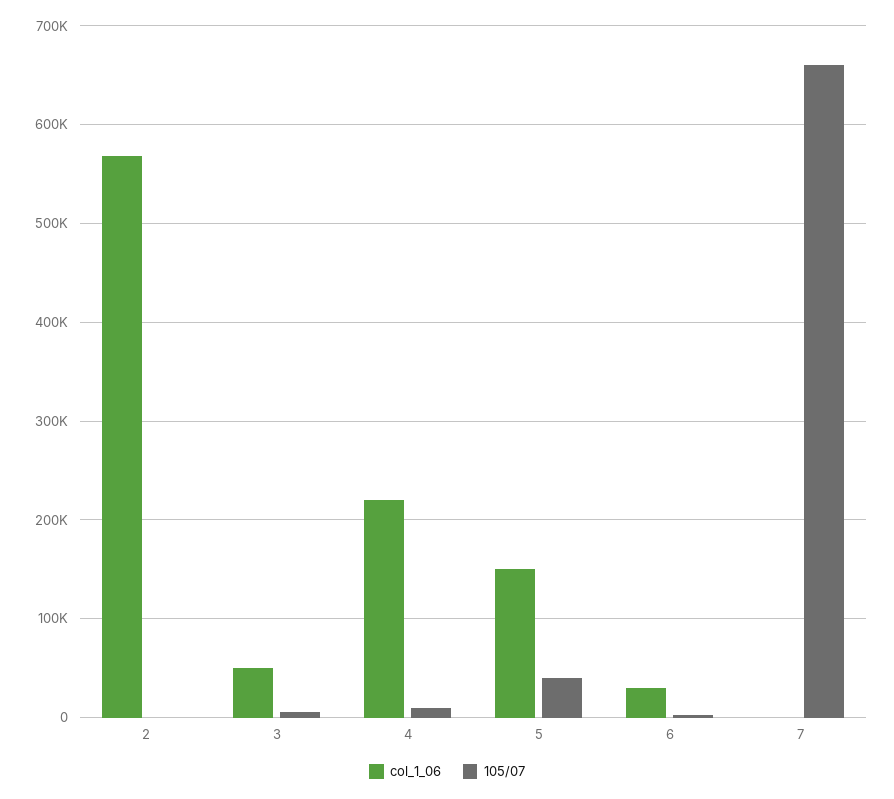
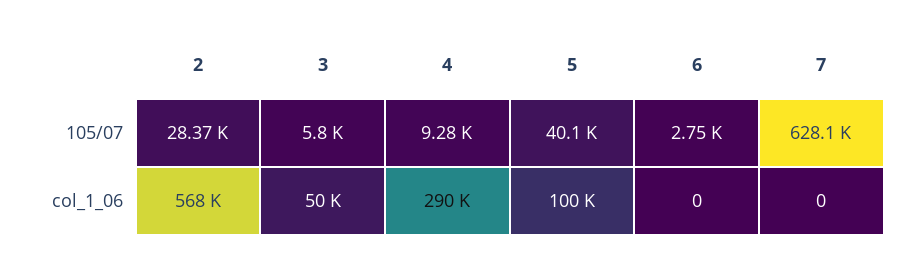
105/07, 2: 0 -> 28370
col_1_06, 4: 220000 -> 290000
col_1_06, 5: 150000 -> 100000
col_1_06, 6: 30000 -> 0
105/07, 7: 660000 -> 628100

